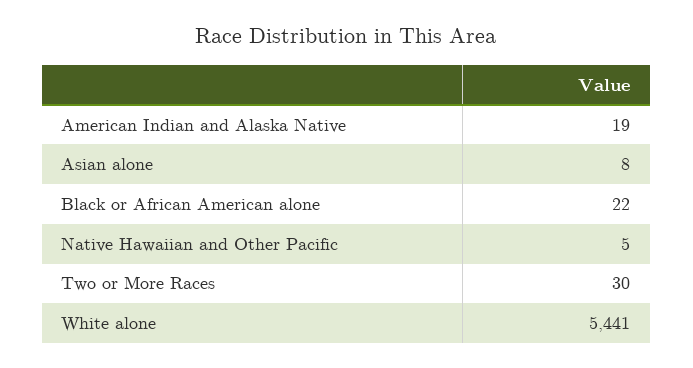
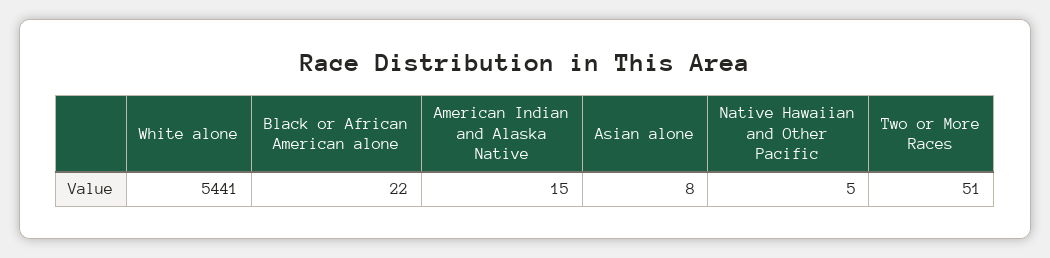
American Indian and Alaska Native: 19 -> 15
Two or More Races: 30 -> 51

